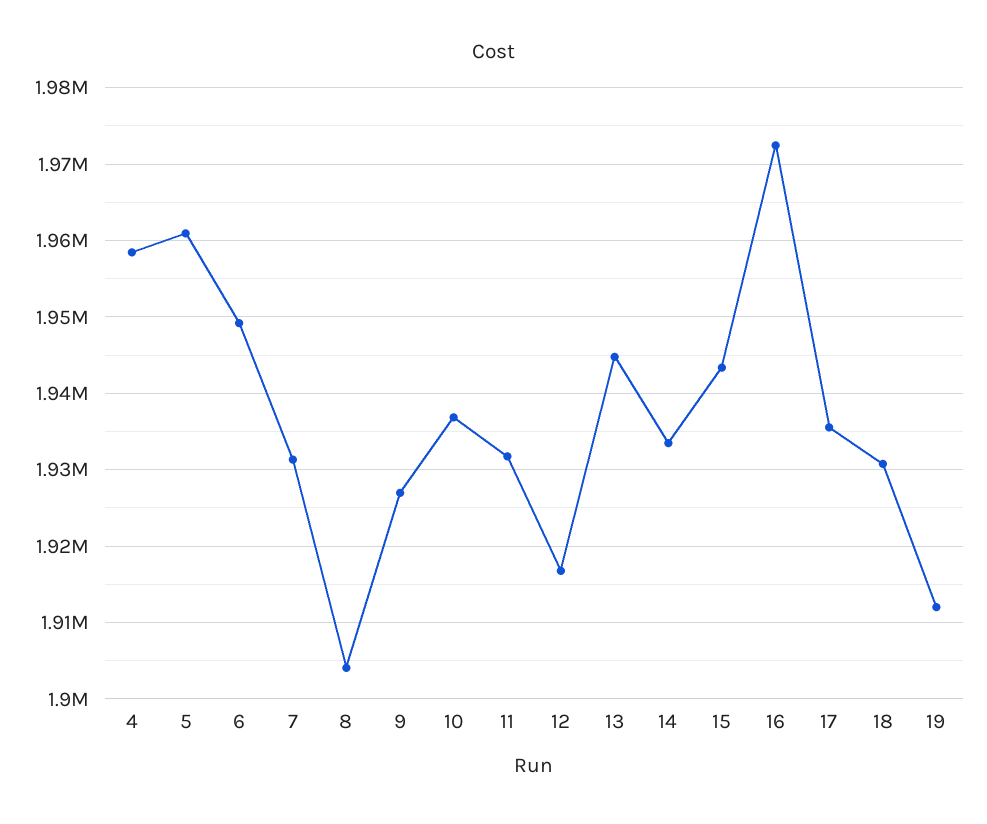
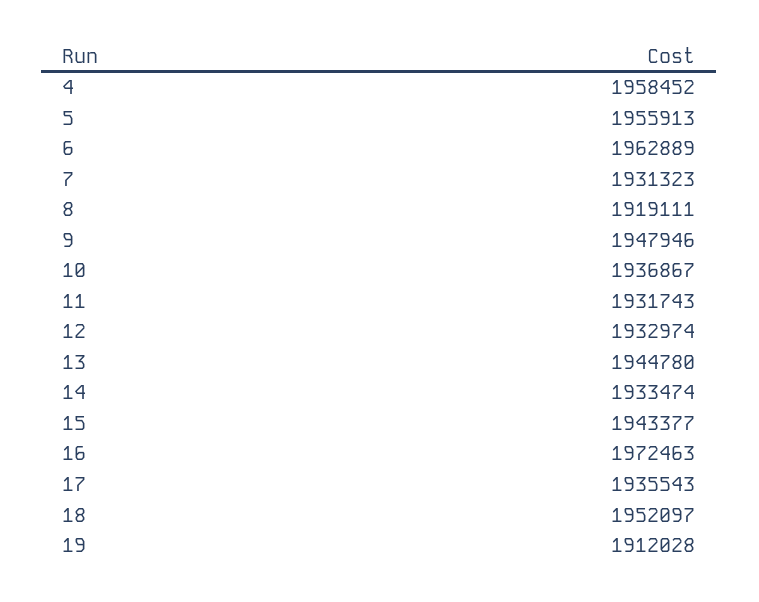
5: 1961000 -> 1955913
6: 1949000 -> 1962889
8: 1904000 -> 1919111
9: 1927000 -> 1947946
12: 1917000 -> 1932974
18: 1931000 -> 1952097

